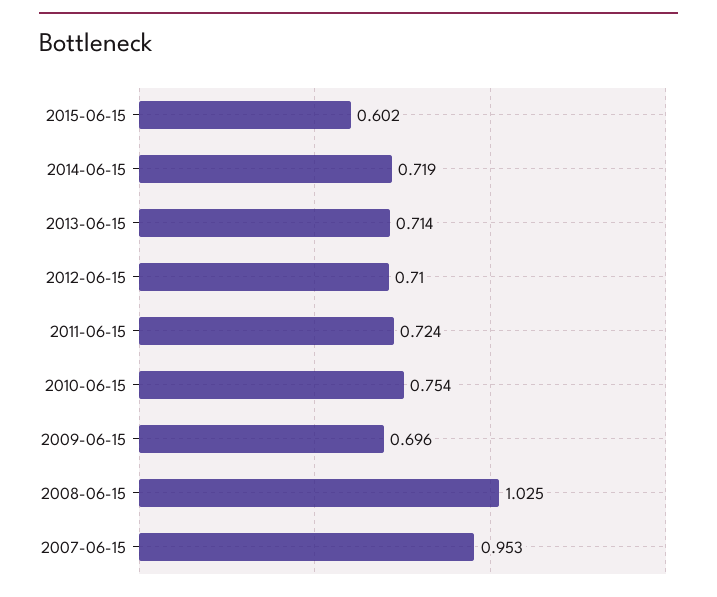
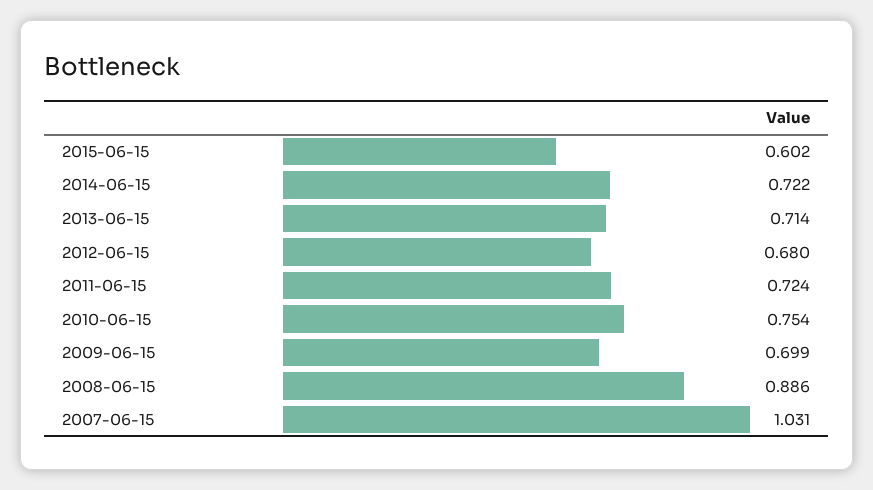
2014-06-15: 0.719 -> 0.722
2012-06-15: 0.71 -> 0.68
2009-06-15: 0.696 -> 0.699
2008-06-15: 1.025 -> 0.886
2007-06-15: 0.953 -> 1.031

